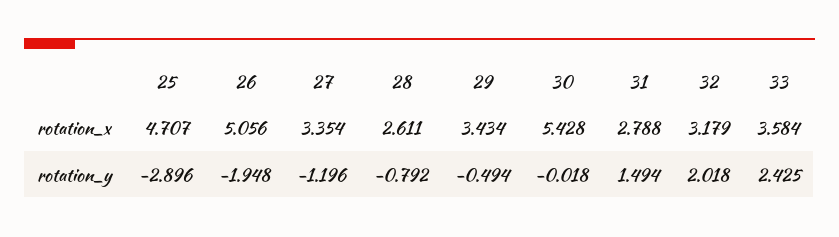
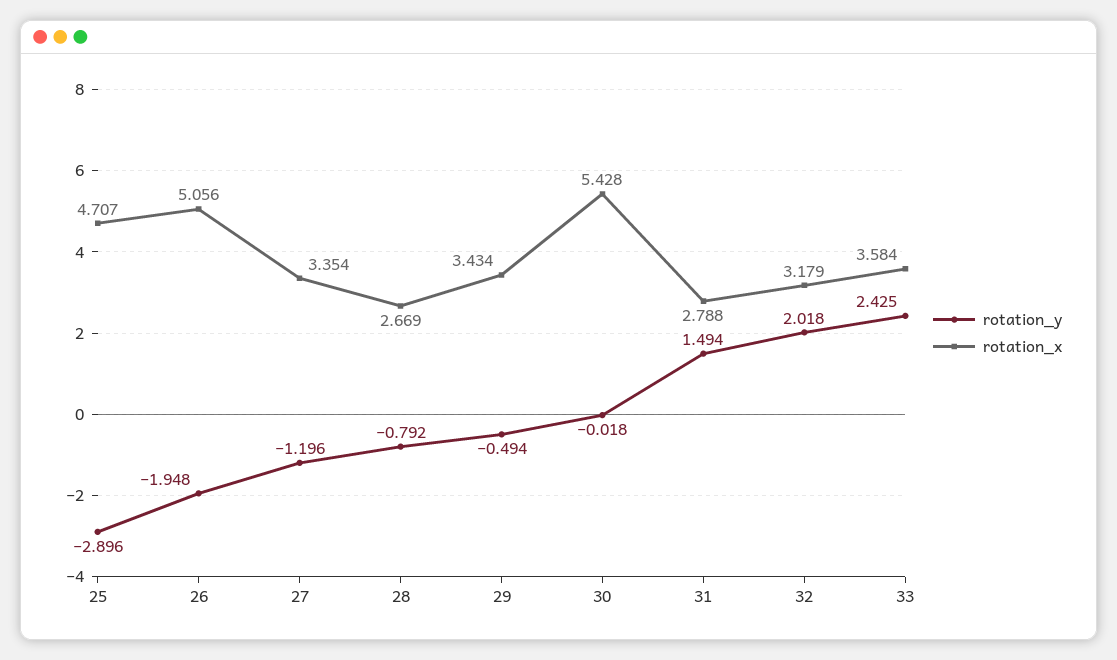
rotation_x, 28: 2.611 -> 2.669

